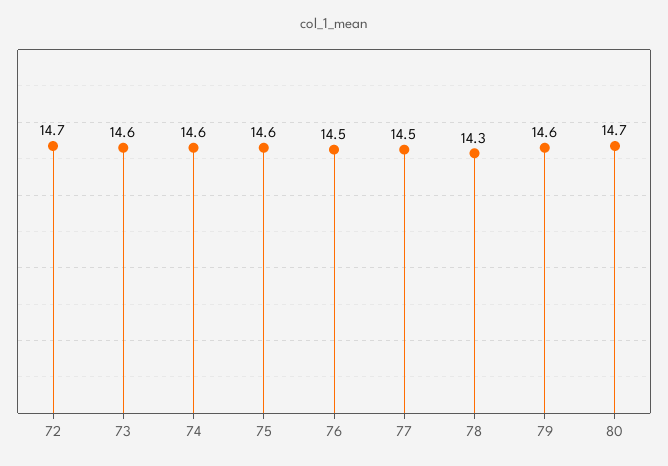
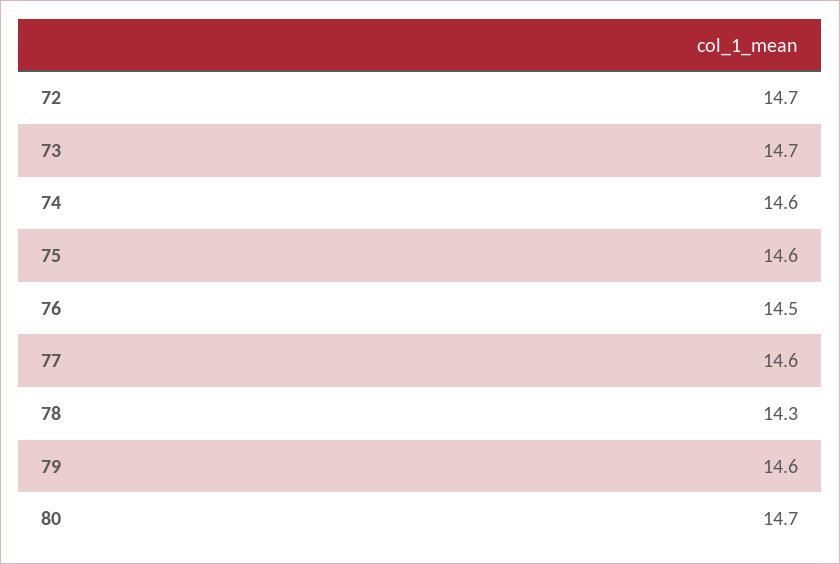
73: 14.6 -> 14.7
77: 14.5 -> 14.6

